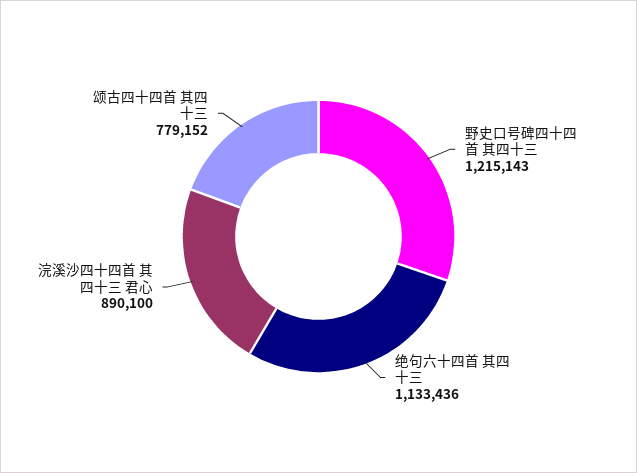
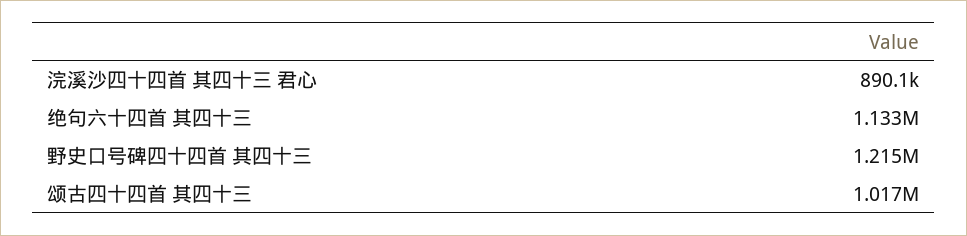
颂古四十四首 其四十三: 779152 -> 1017000

